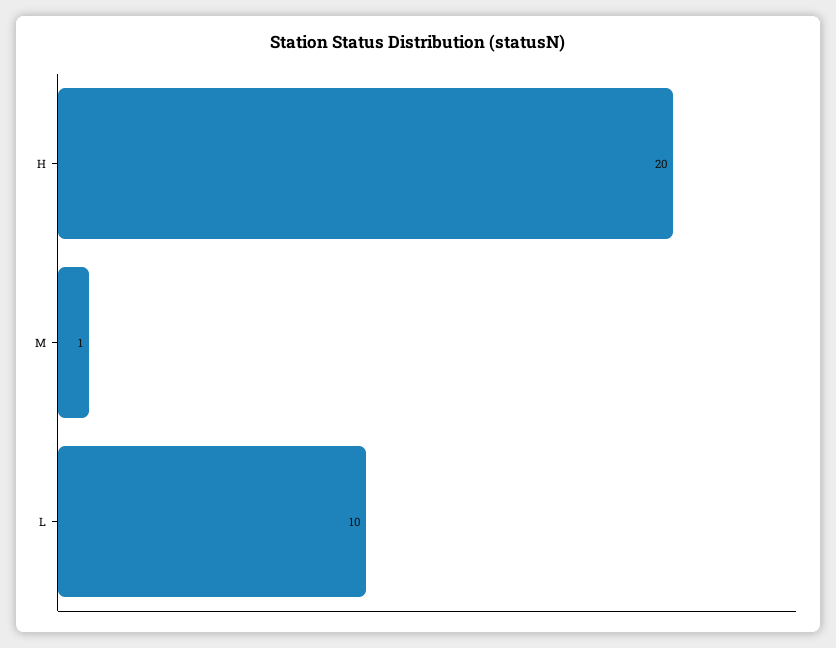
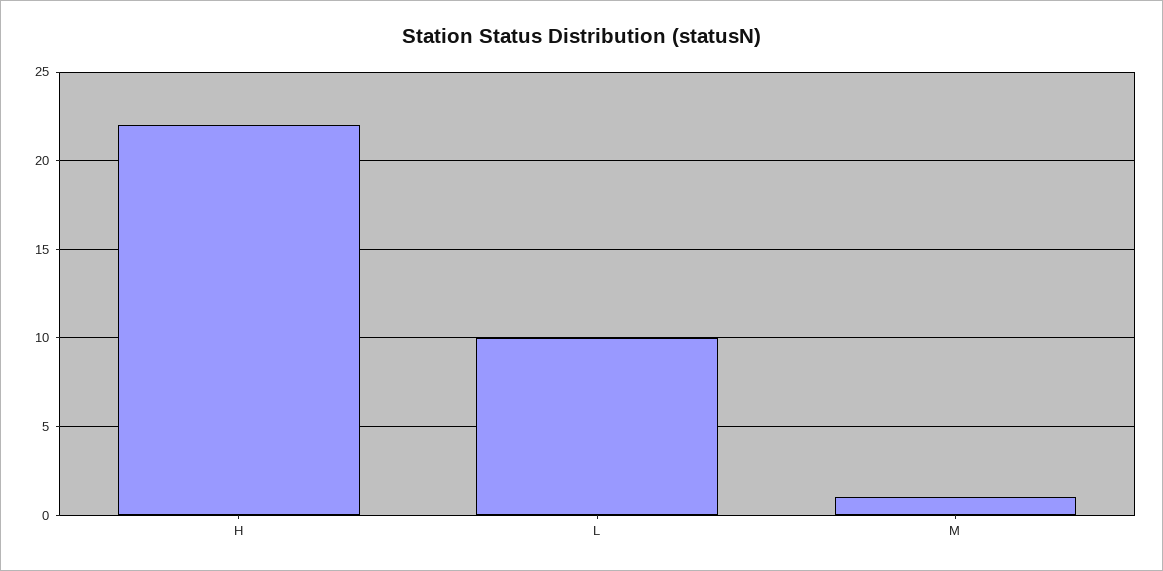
H: 20 -> 22

